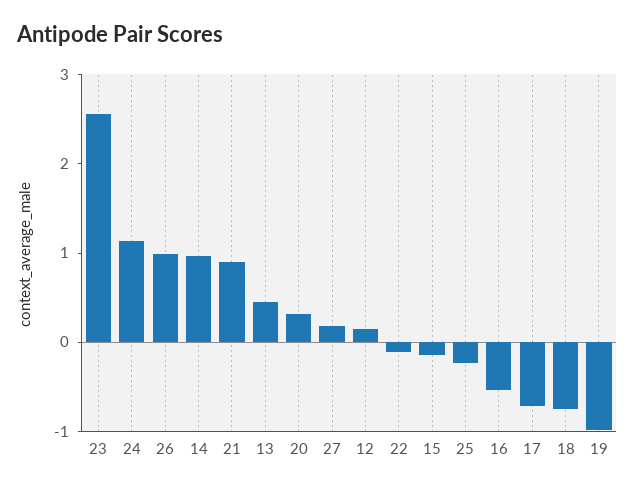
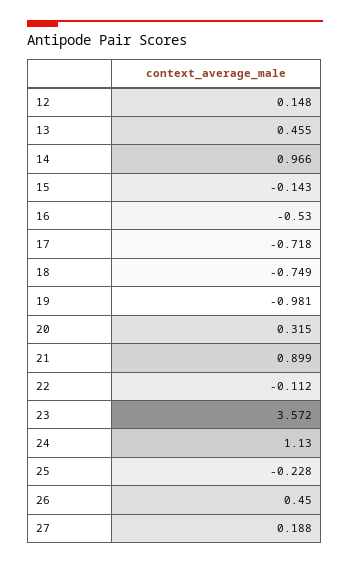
23: 2.6 -> 3.572
26: 1 -> 0.45

